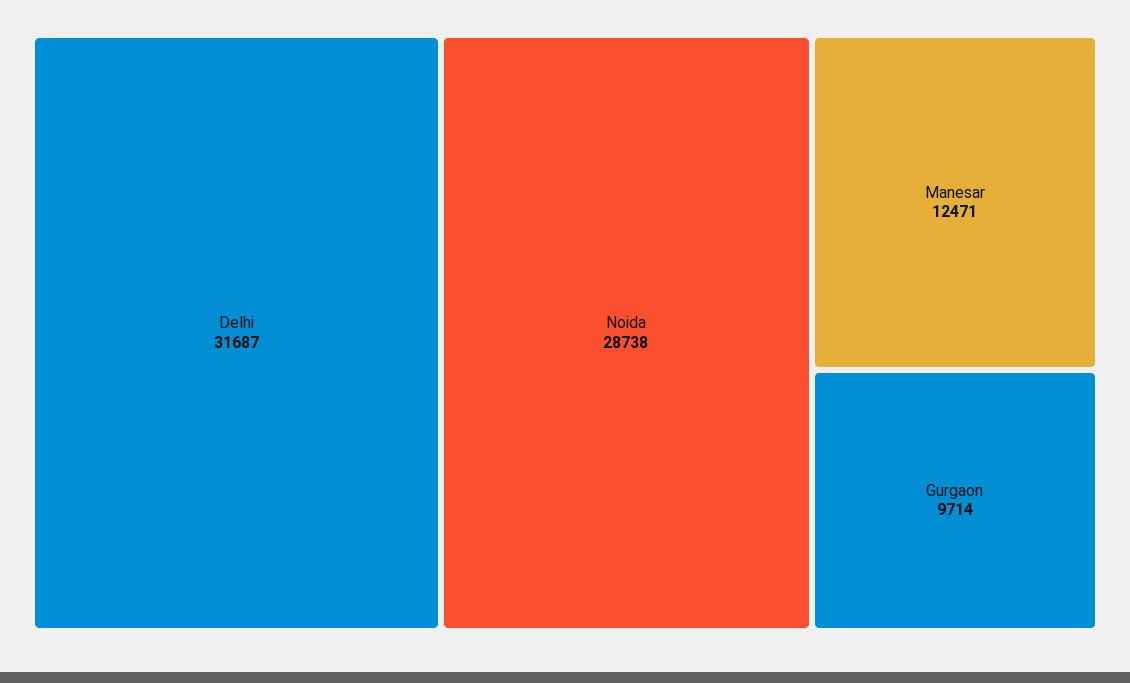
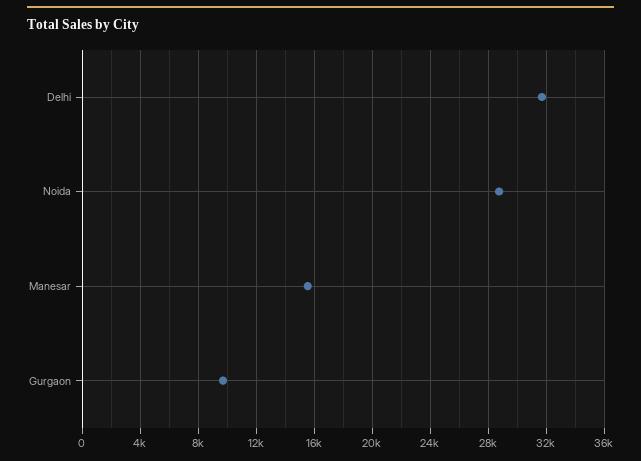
Manesar: 12471 -> 15500

